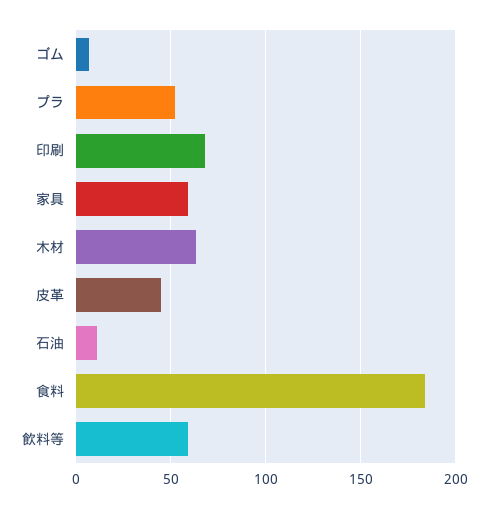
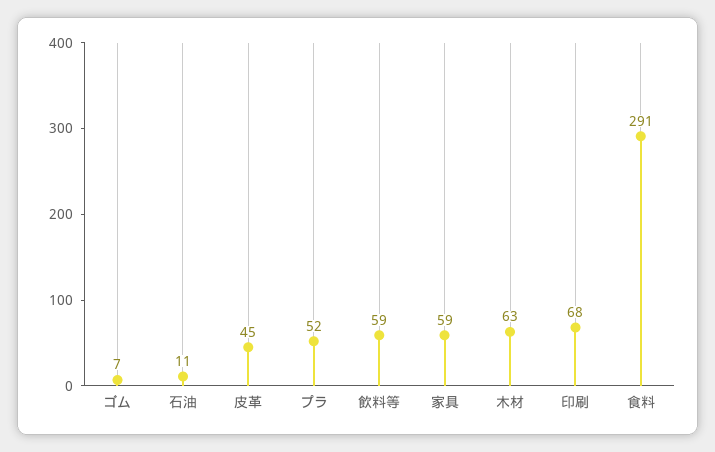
食料: 185 -> 291

